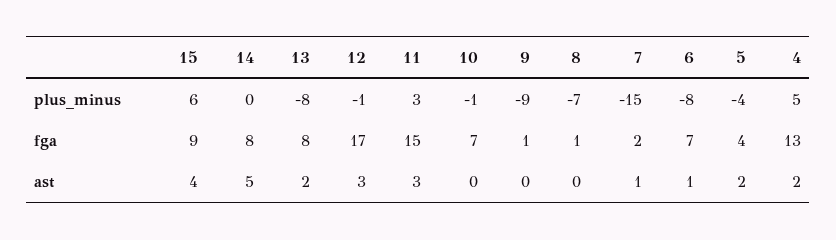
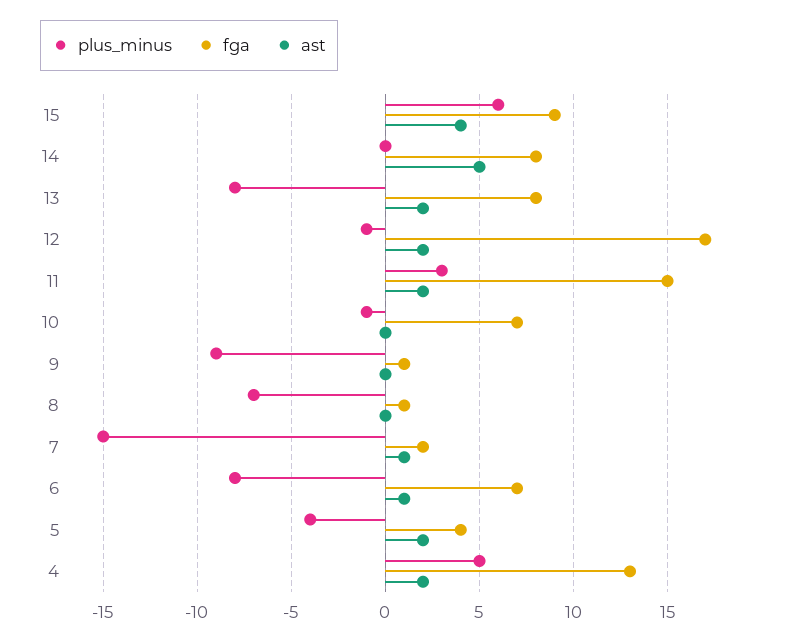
ast, 12: 3 -> 2
ast, 11: 3 -> 2

